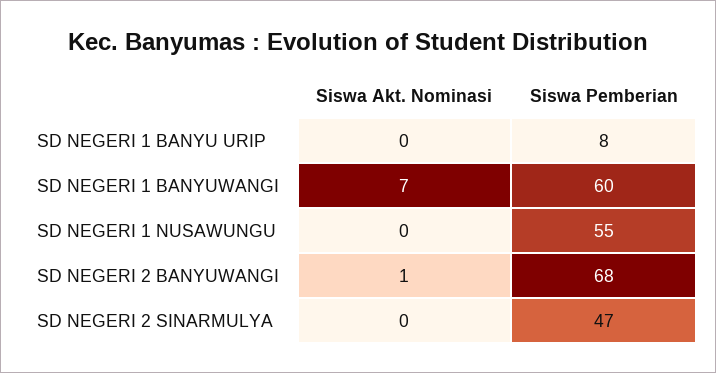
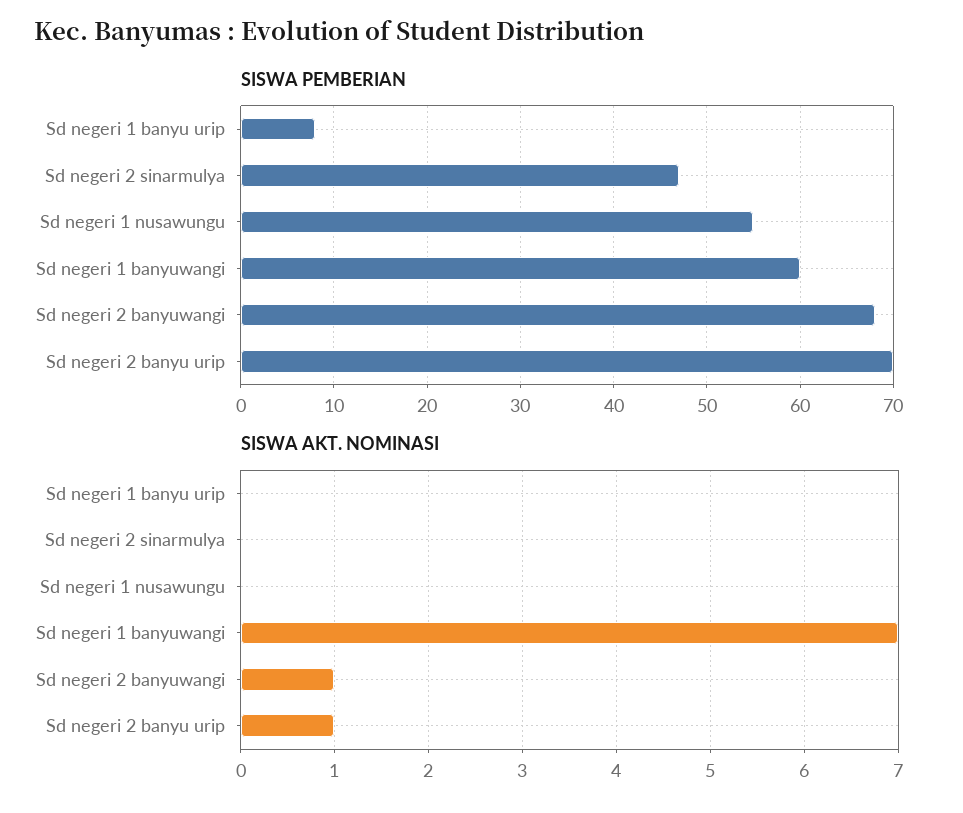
Siswa Pemberian, Sd negeri 2 banyu urip: none -> 70
Siswa Akt. Nominasi, Sd negeri 2 banyu urip: none -> 1

